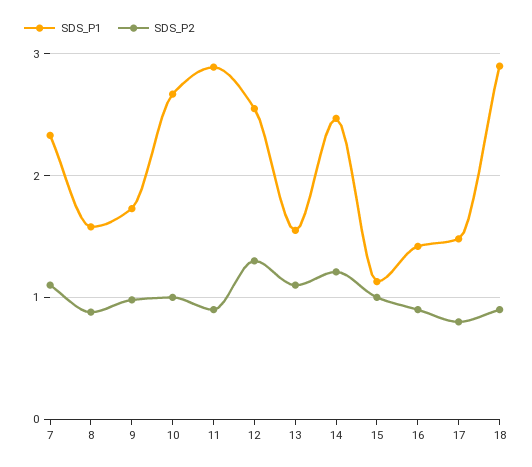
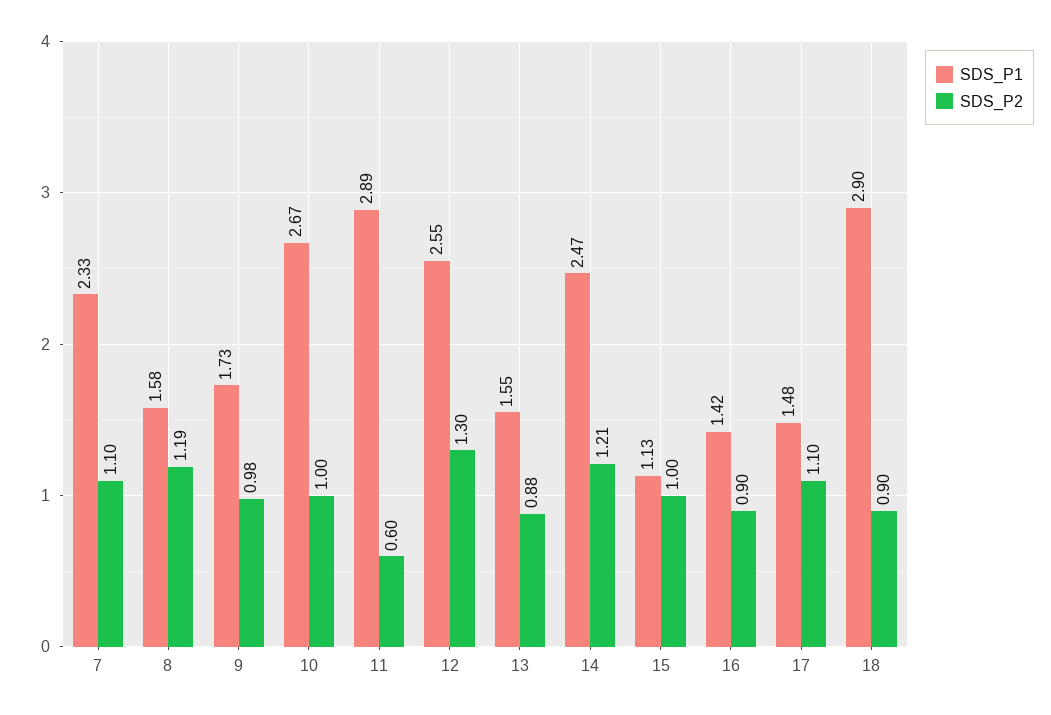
SDS_P2, 8: 0.9 -> 1.19
SDS_P2, 11: 0.9 -> 0.6
SDS_P2, 13: 1.1 -> 0.88
SDS_P2, 17: 0.8 -> 1.1

